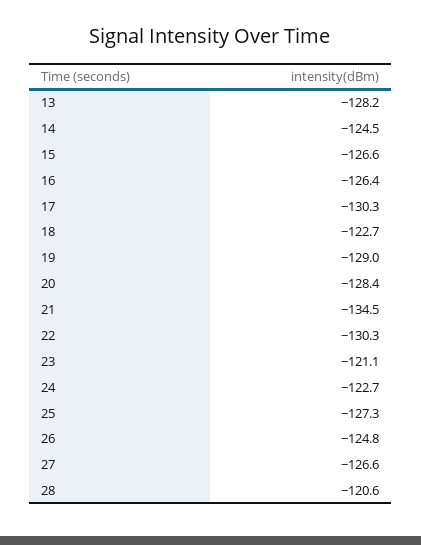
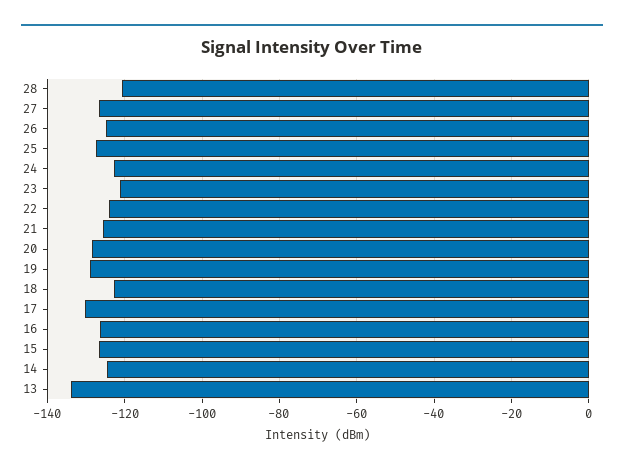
13: -128.2 -> -134
21: -134.5 -> -126
22: -130.3 -> -124

